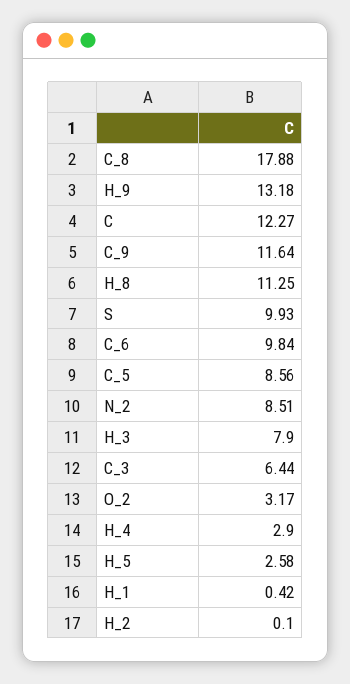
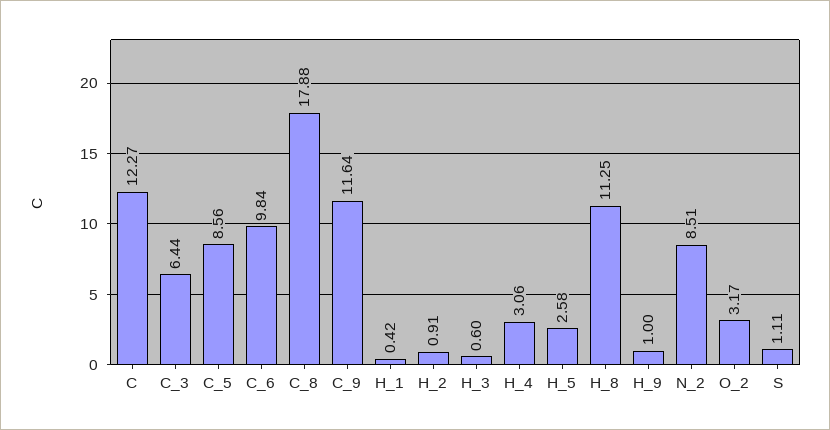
H_9: 13.18 -> 1
S: 9.93 -> 1.11
H_3: 7.9 -> 0.6
H_4: 2.9 -> 3.06
H_2: 0.1 -> 0.91

